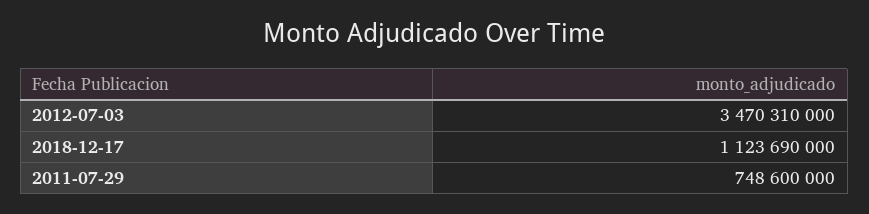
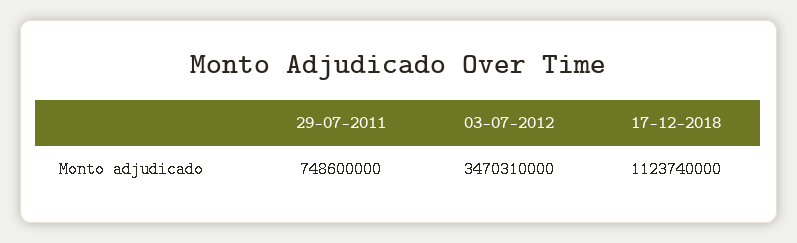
2018-12-17: 1123690000 -> 1123740000

